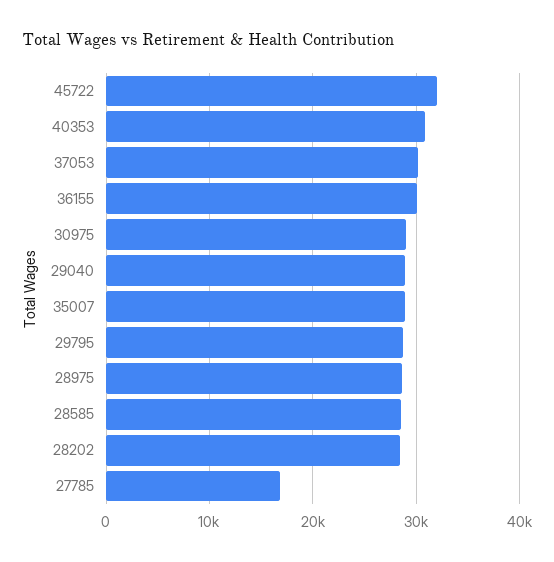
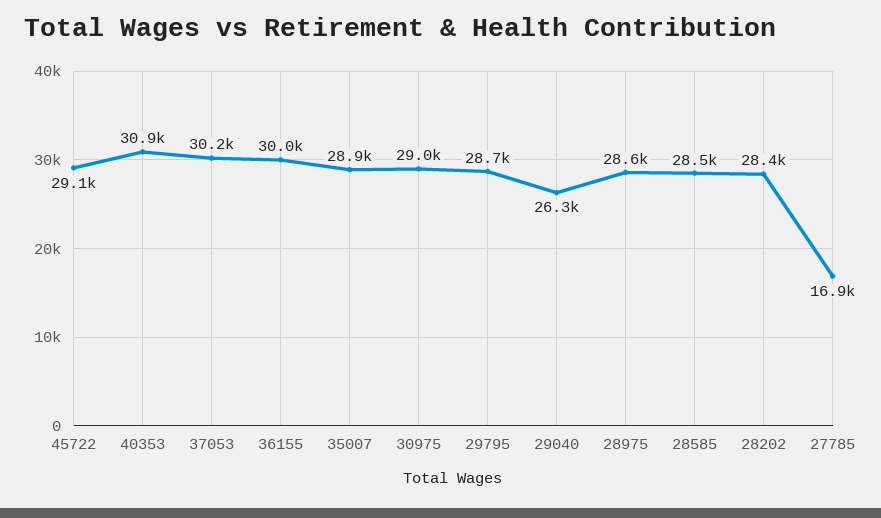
45722: 32000 -> 29100
29040: 29000 -> 26300

